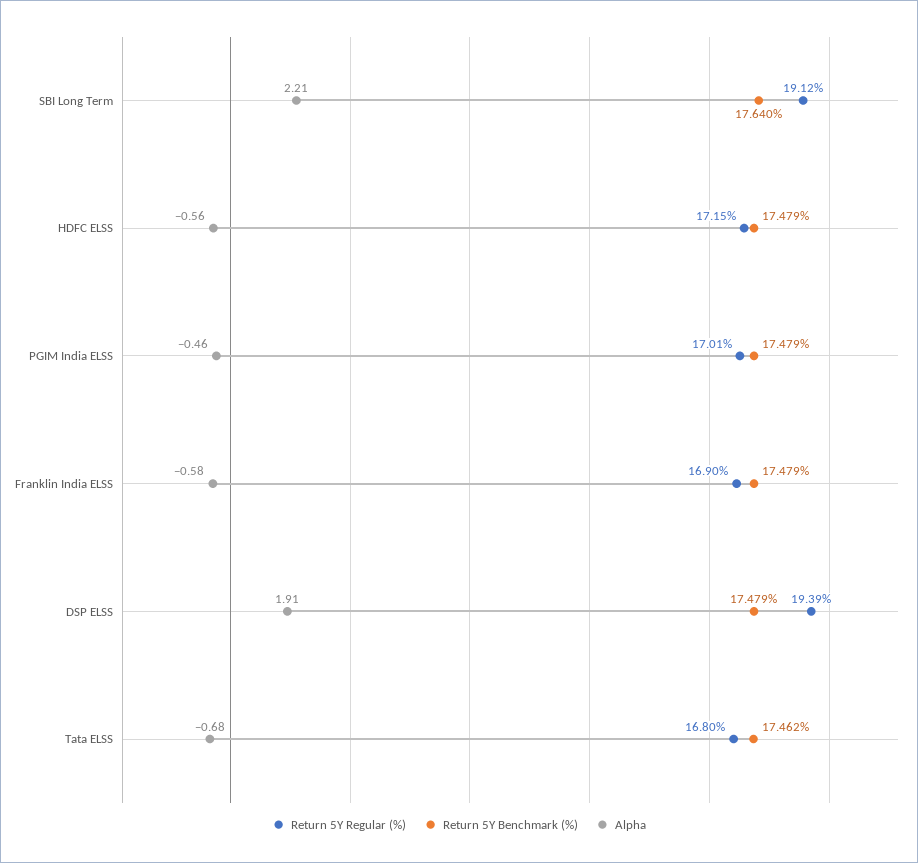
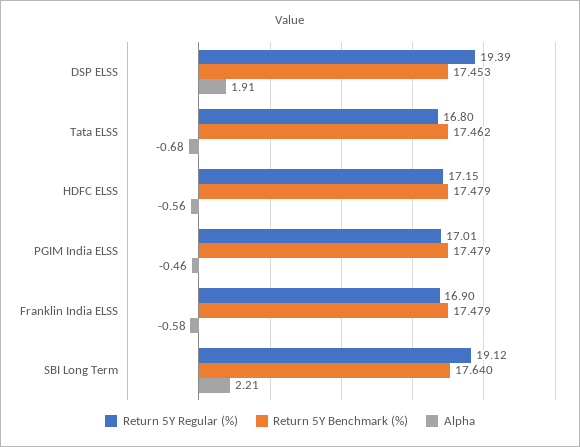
Return 5Y Benchmark (%), DSP ELSS: 17.479 -> 17.453

